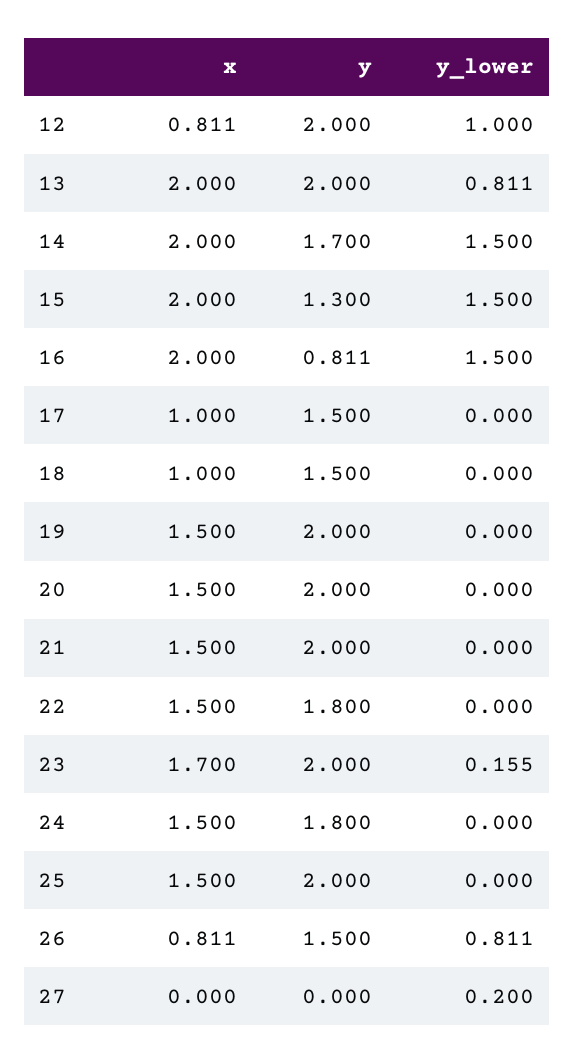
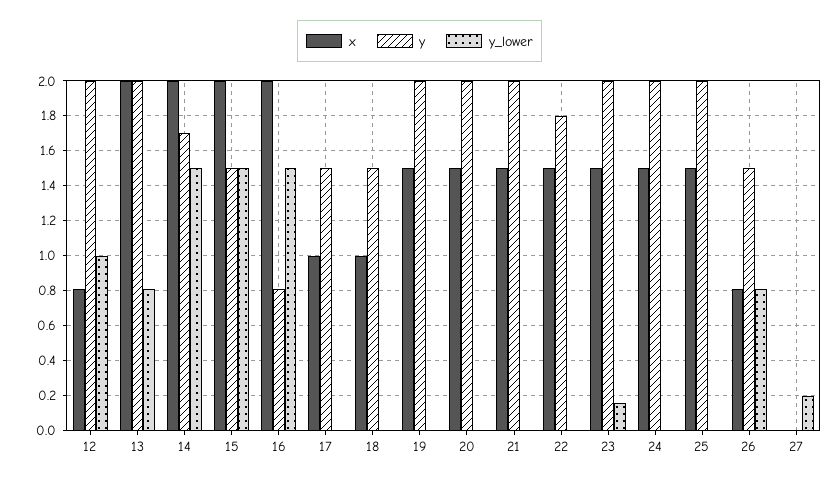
y, 15: 1.3 -> 1.5
x, 23: 1.7 -> 1.5
y, 24: 1.8 -> 2

